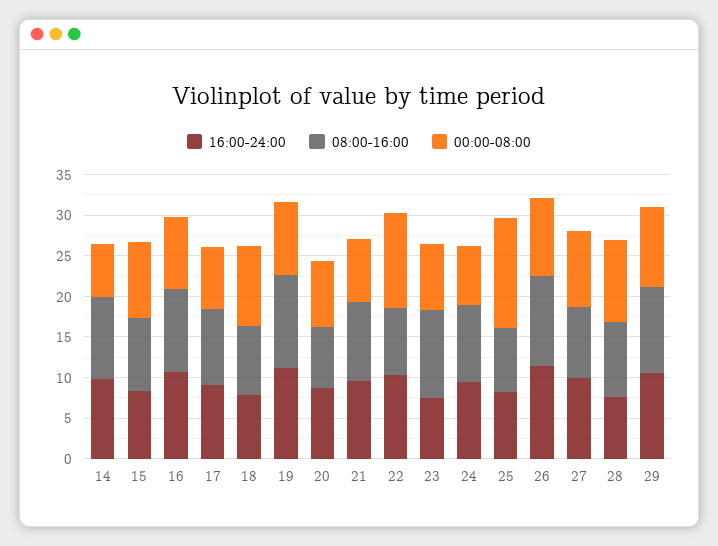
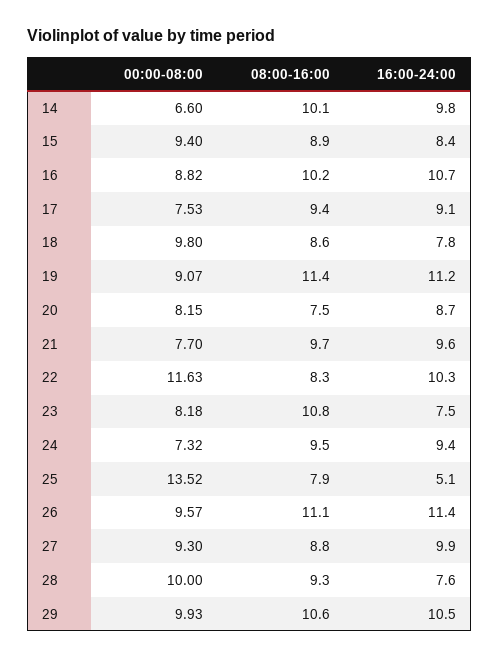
16:00-24:00, 25: 8 -> 5.1

